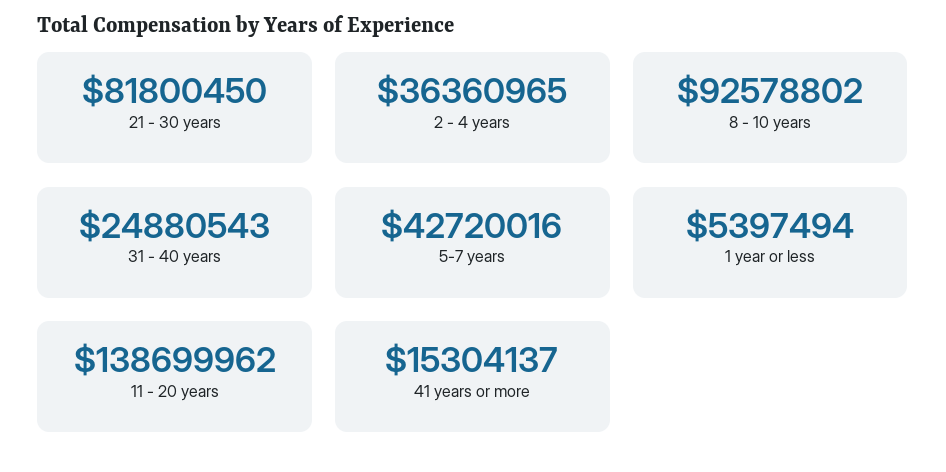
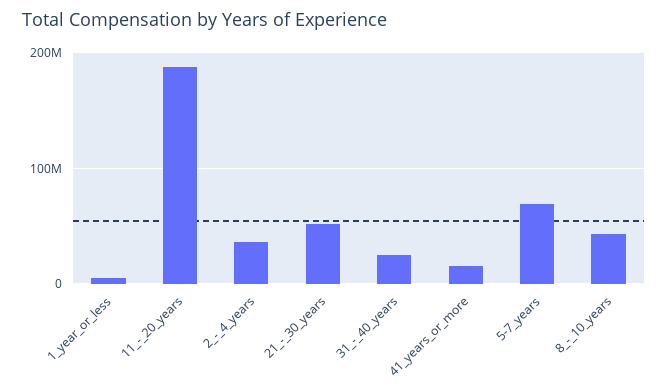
21 - 30 years: 81800450 -> 50000000
8 - 10 years: 92578802 -> 40000000
5-7 years: 42720016 -> 70000000
11 - 20 years: 138699962 -> 190000000

